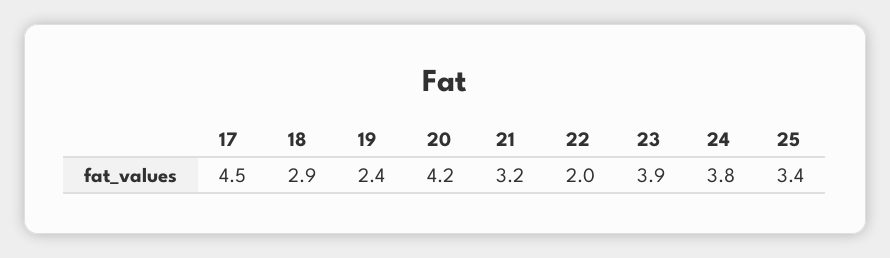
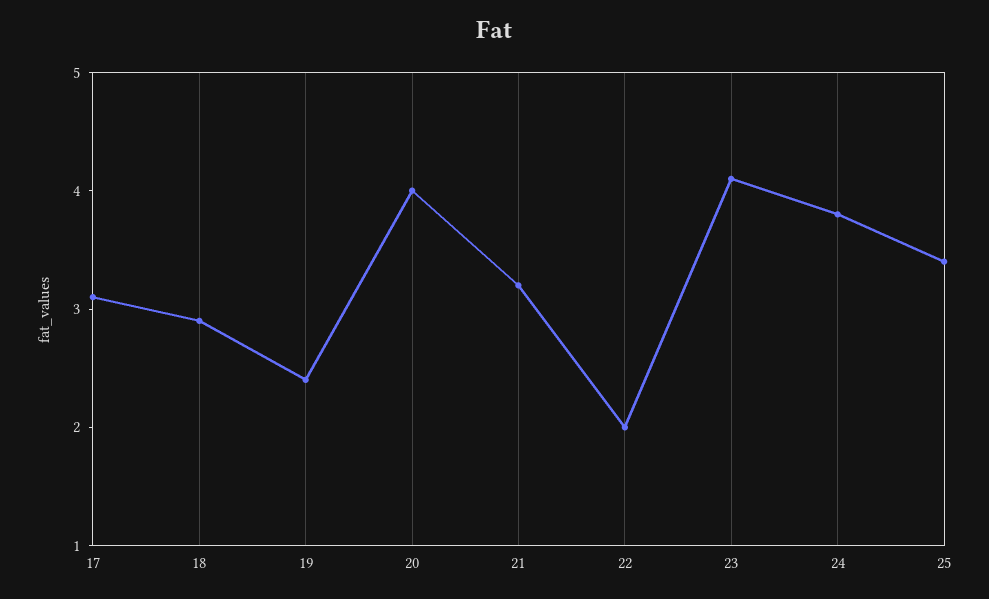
17: 4.5 -> 3.1
20: 4.2 -> 4
23: 3.9 -> 4.1

